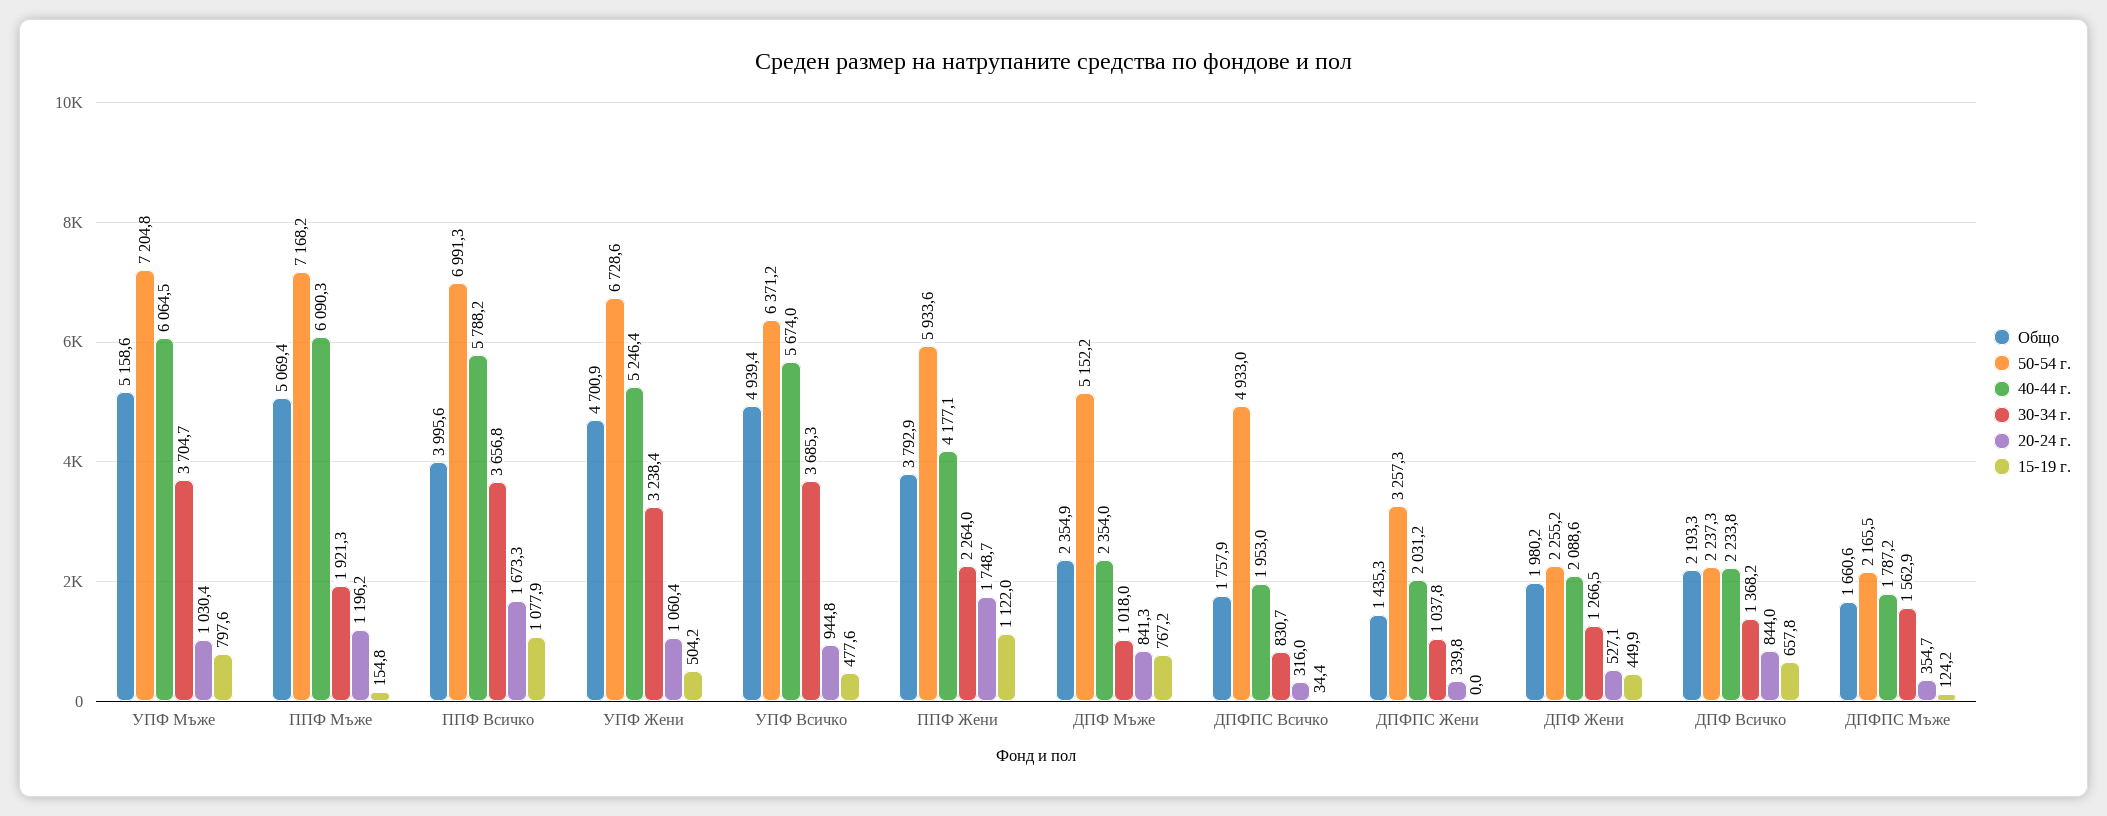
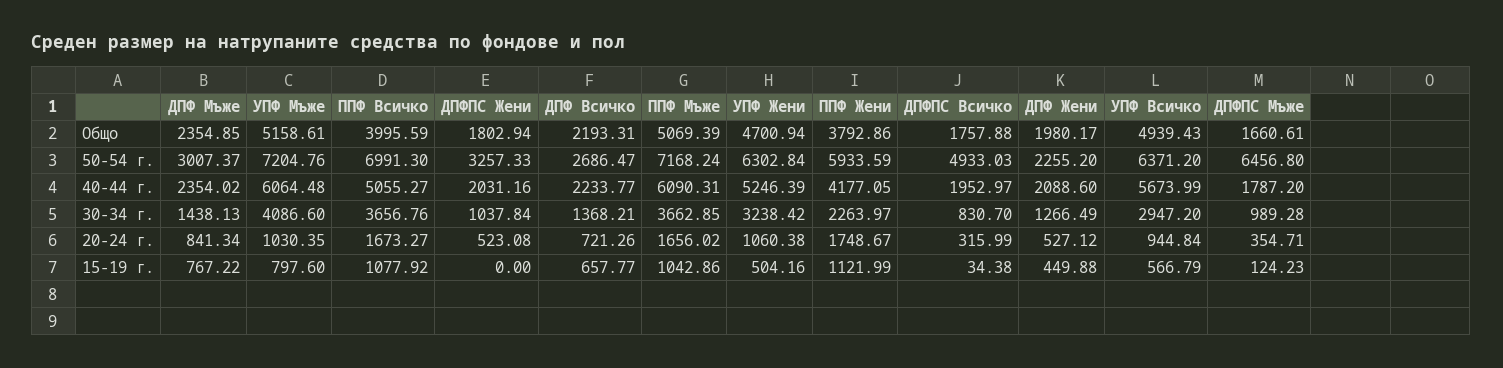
30-34 г., УПФ Мъже: 3704.7 -> 4086.6
30-34 г., ППФ Мъже: 1921.3 -> 3662.85
20-24 г., ППФ Мъже: 1196.2 -> 1656.02
15-19 г., ППФ Мъже: 154.8 -> 1042.86
40-44 г., ППФ Всичко: 5788.2 -> 5055.27
50-54 г., УПФ Жени: 6728.6 -> 6302.84
30-34 г., УПФ Всичко: 3685.3 -> 2947.2
15-19 г., УПФ Всичко: 477.6 -> 566.79
50-54 г., ДПФ Мъже: 5152.2 -> 3007.37
30-34 г., ДПФ Мъже: 1018 -> 1438.13
Общо, ДПФПС Жени: 1435.3 -> 1802.94
20-24 г., ДПФПС Жени: 339.8 -> 523.08
50-54 г., ДПФ Всичко: 2237.3 -> 2686.47
20-24 г., ДПФ Всичко: 844 -> 721.26
50-54 г., ДПФПС Мъже: 2165.5 -> 6456.8
30-34 г., ДПФПС Мъже: 1562.9 -> 989.28

